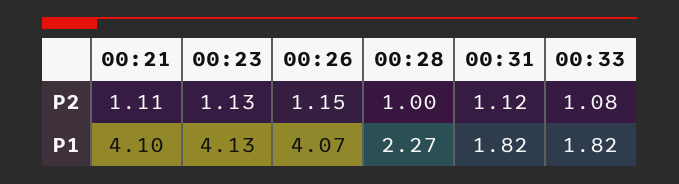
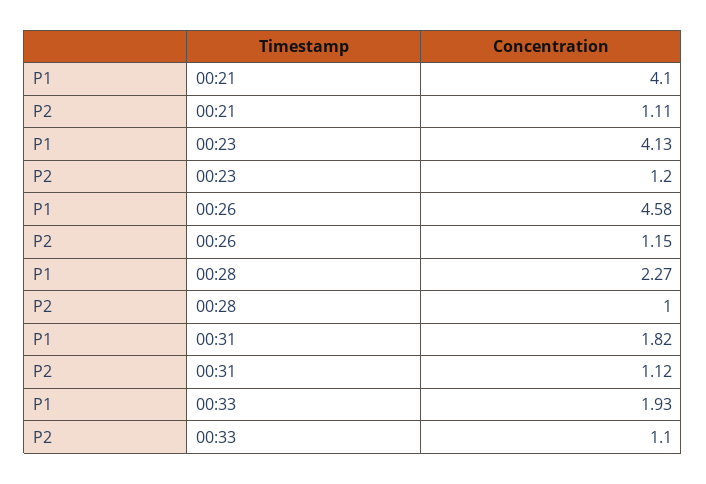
00:23, P2: 1.13 -> 1.2
00:33, P2: 1.08 -> 1.1
00:26, P1: 4.07 -> 4.58
00:33, P1: 1.82 -> 1.93

